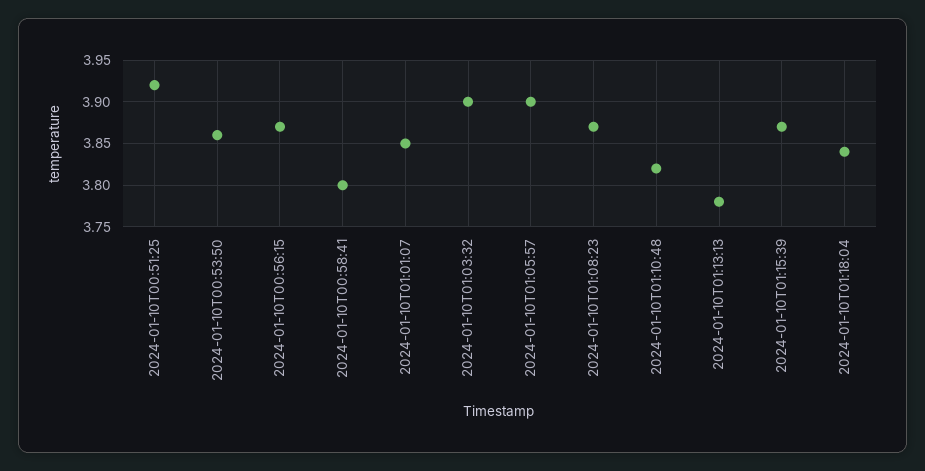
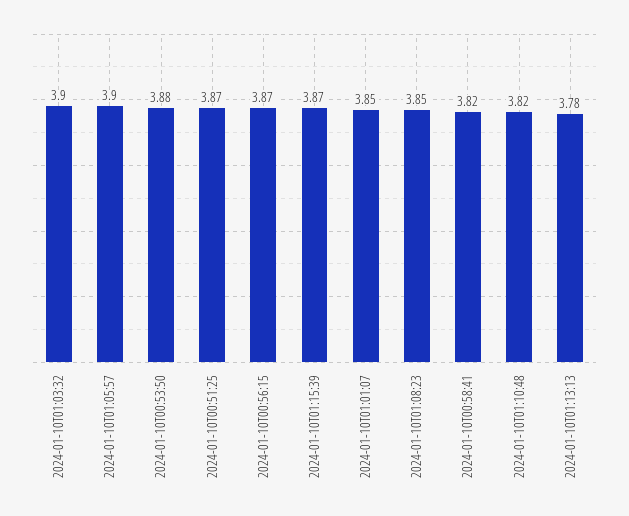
2024-01-10T00:51:25: 3.92 -> 3.87
2024-01-10T00:53:50: 3.86 -> 3.88
2024-01-10T00:58:41: 3.8 -> 3.82
2024-01-10T01:08:23: 3.87 -> 3.85
2024-01-10T01:18:04: 3.84 -> none

